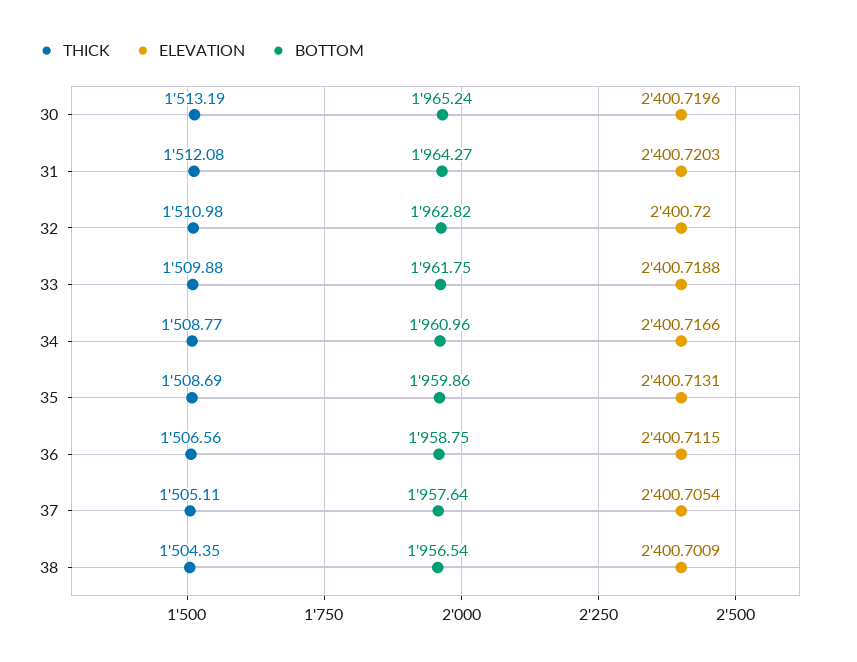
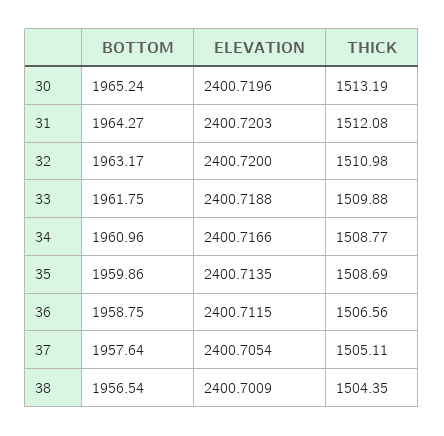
BOTTOM, 32: 1962.82 -> 1963.17
ELEVATION, 35: 2400.7131 -> 2400.7135

